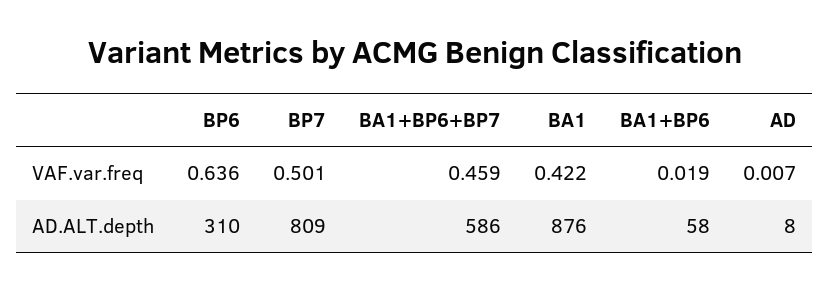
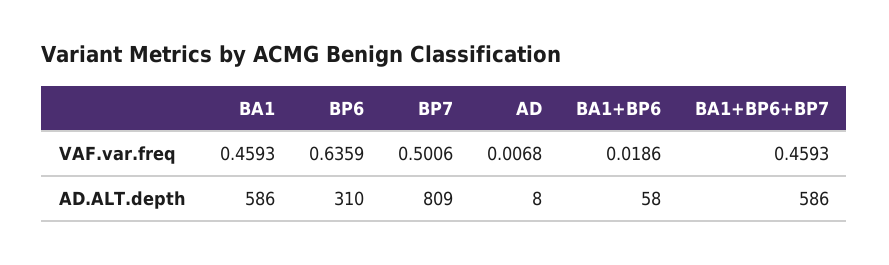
BA1, VAF.var.freq: 0.422 -> 0.4593
BA1, AD.ALT.depth: 876 -> 586

